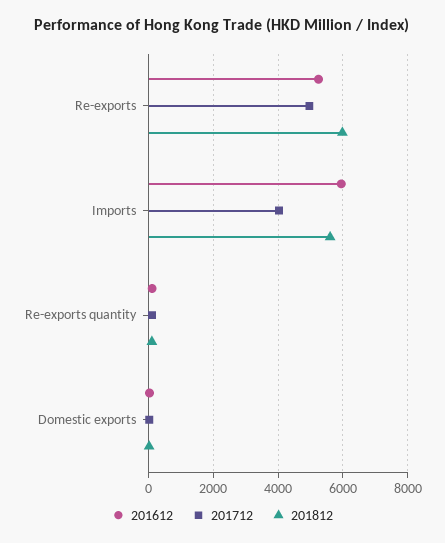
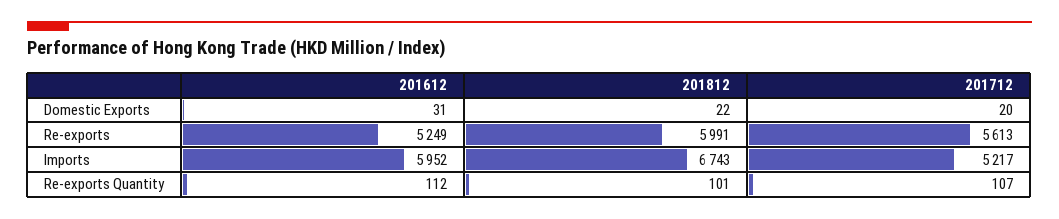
201712, Re-exports: 5000 -> 5613
201712, Imports: 4000 -> 5217
201812, Imports: 5600 -> 6743

